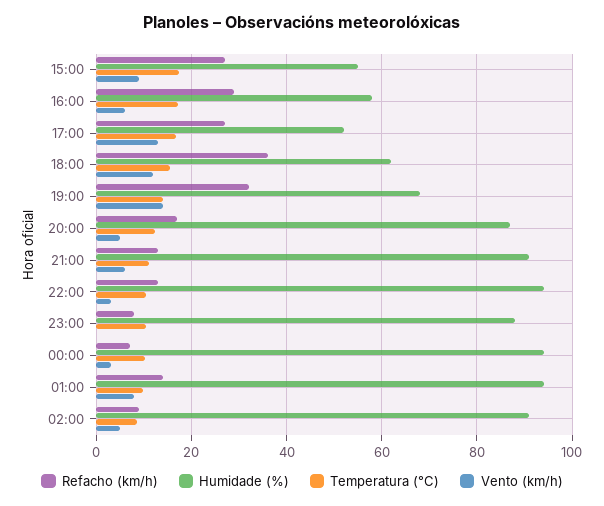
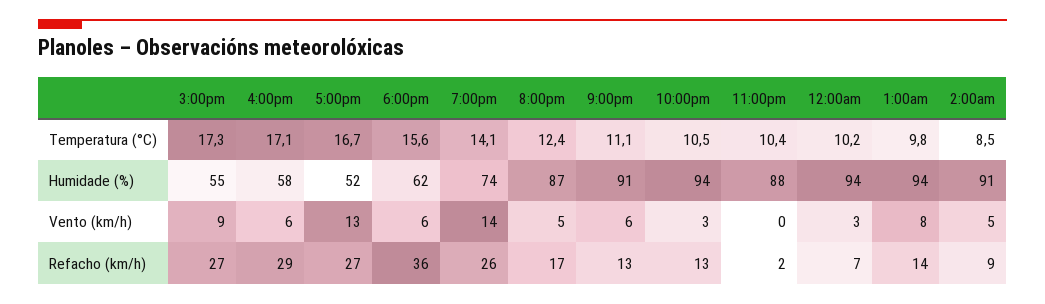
Vento (km/h), 18:00: 12 -> 6
Refacho (km/h), 19:00: 32 -> 26
Humidade (%), 19:00: 68 -> 74
Refacho (km/h), 23:00: 8 -> 2

